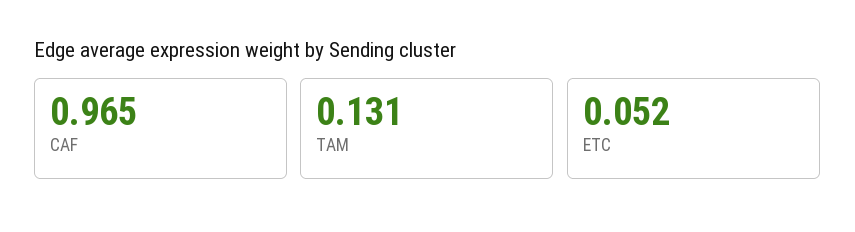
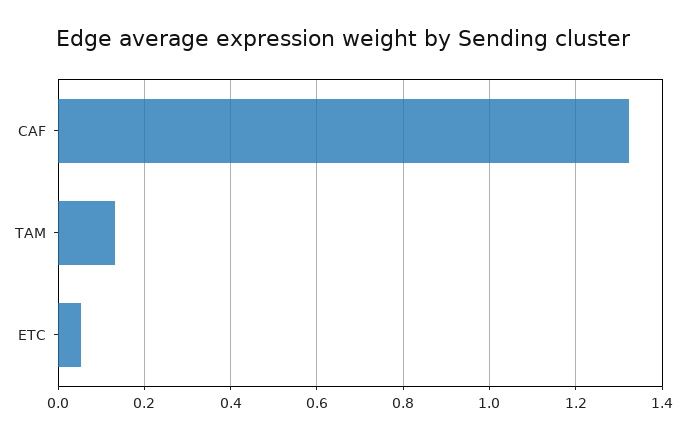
CAF: 0.965 -> 1.32

